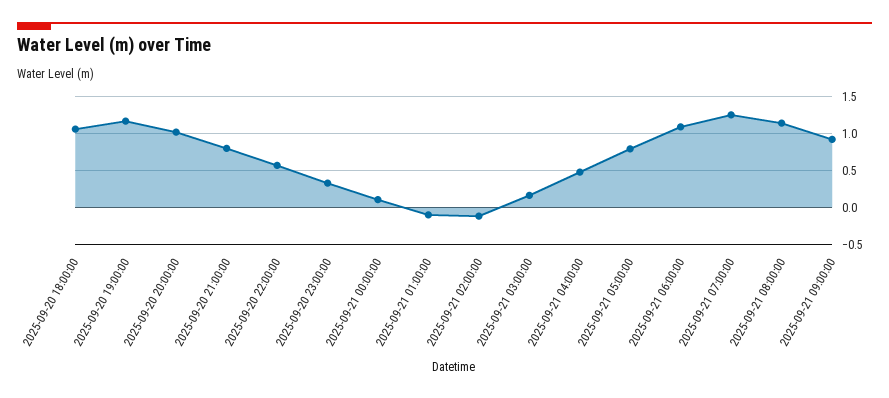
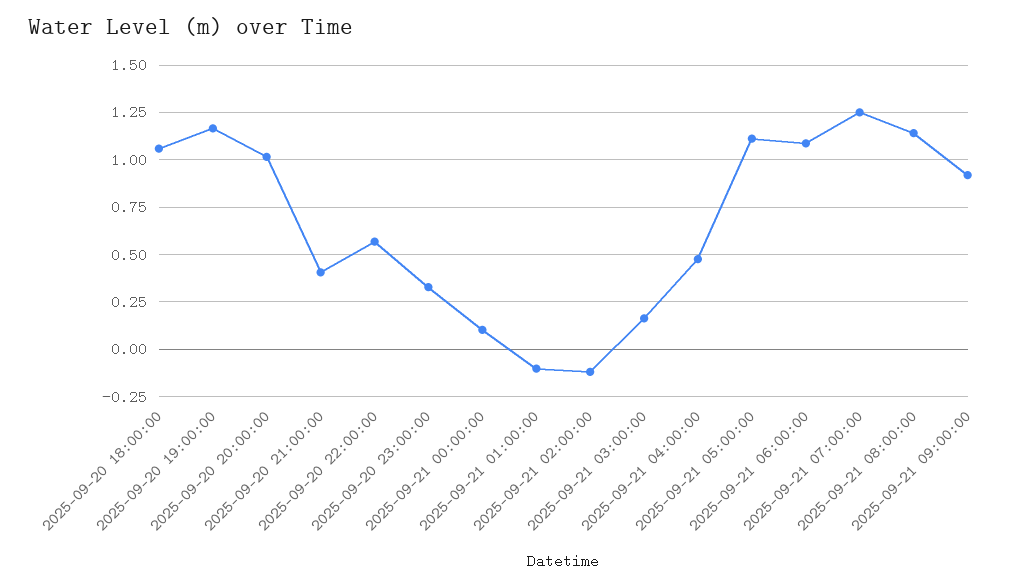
2025-09-20 21:00:00: 0.8 -> 0.4
2025-09-21 05:00:00: 0.8 -> 1.1

